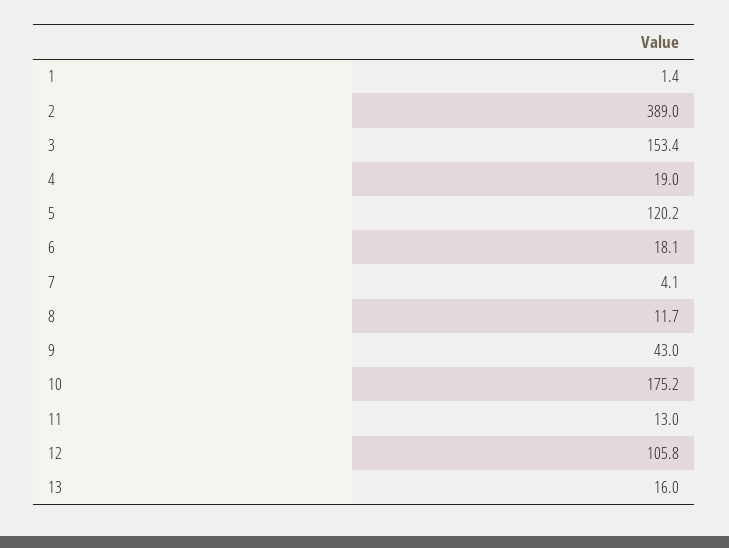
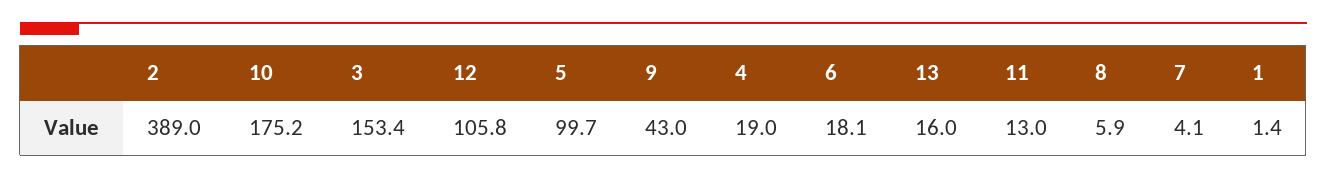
5: 120.2 -> 99.7
8: 11.7 -> 5.9

